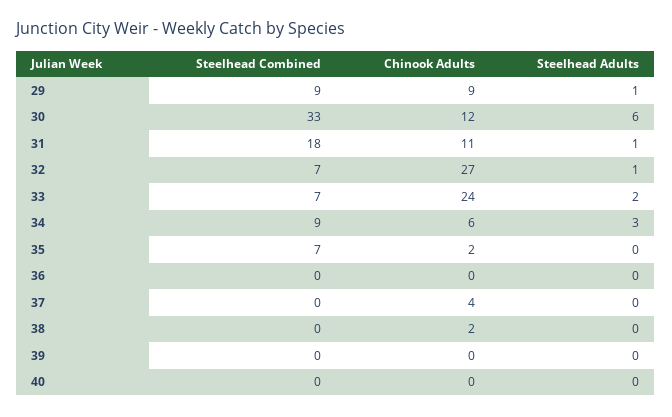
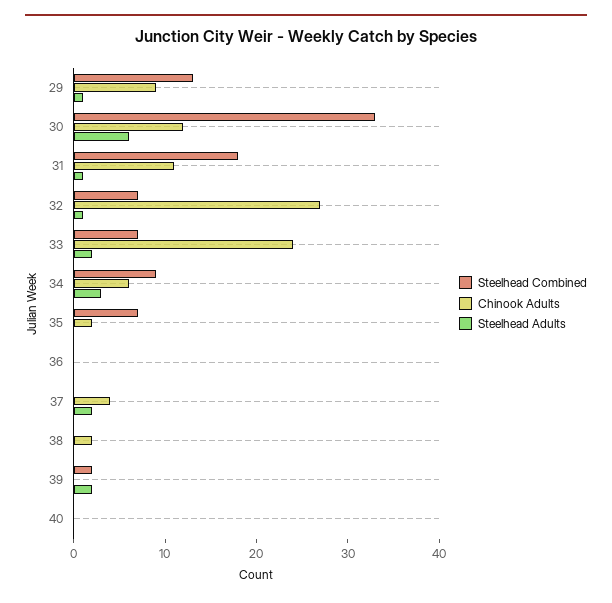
Steelhead Combined, 29: 9 -> 13
Steelhead Adults, 37: 0 -> 2
Steelhead Combined, 39: 0 -> 2
Steelhead Adults, 39: 0 -> 2

